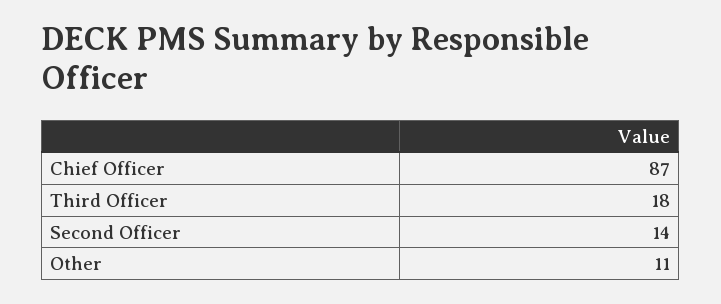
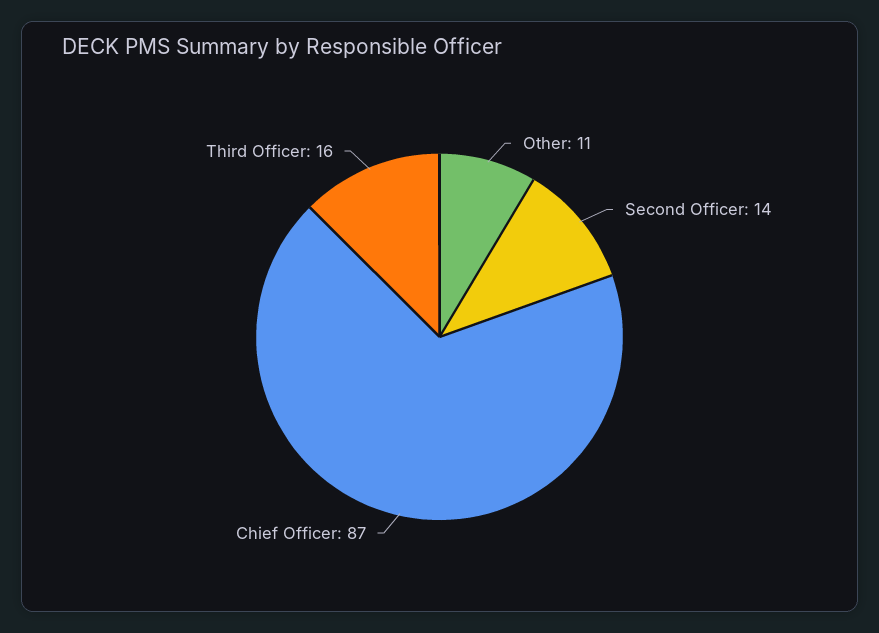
Third Officer: 18 -> 16

